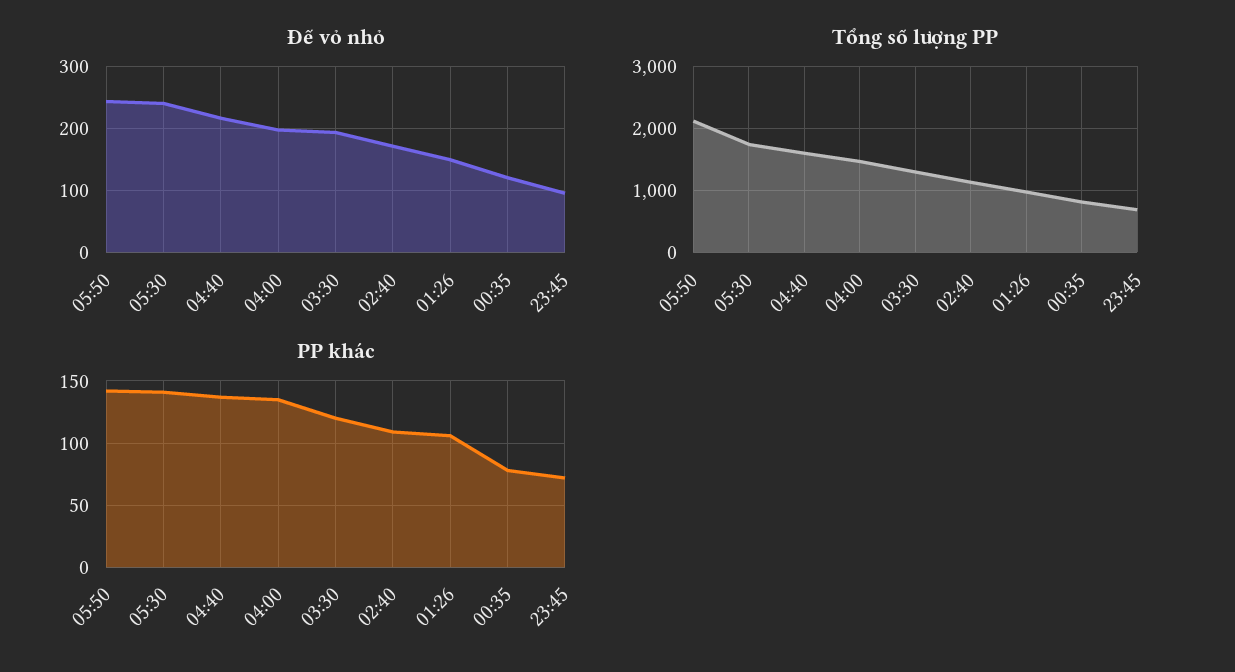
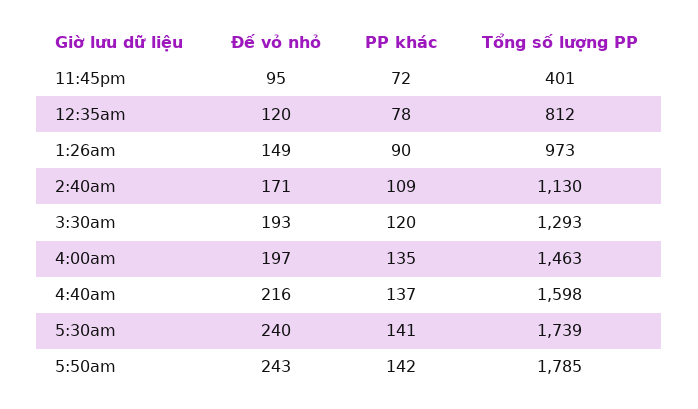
Tổng số lượng PP, 05:50: 2100 -> 1785
Tổng số lượng PP, 23:45: 700 -> 401
PP khác, 01:26: 105 -> 90

